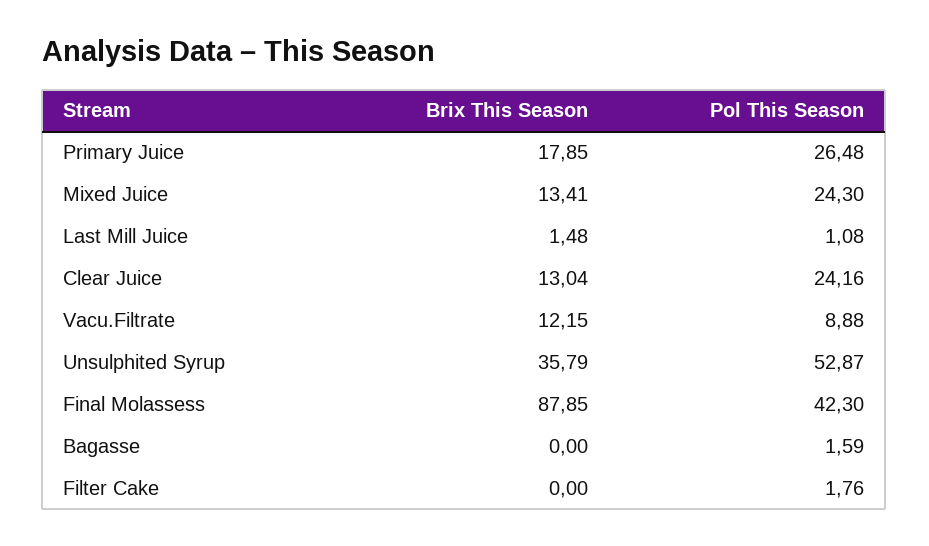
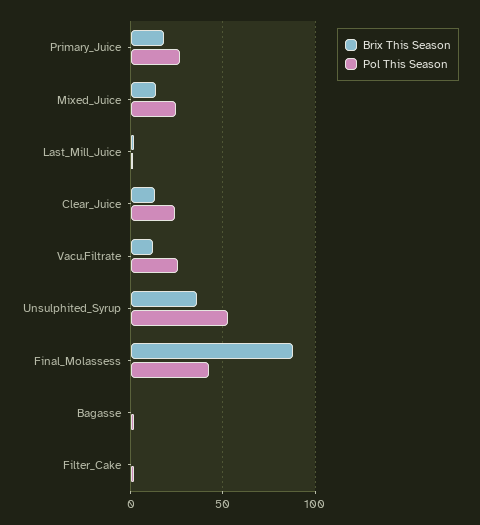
Pol This Season, Vacu.Filtrate: 8.88 -> 25

